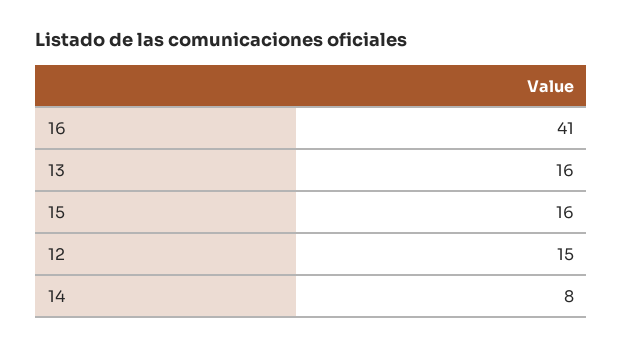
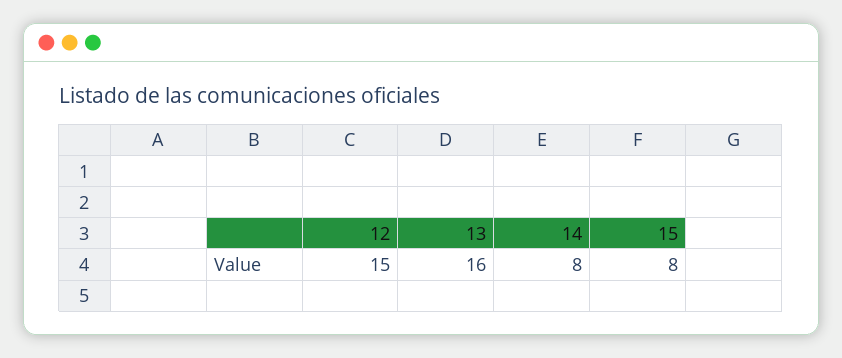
16: 41 -> none
15: 16 -> 8

